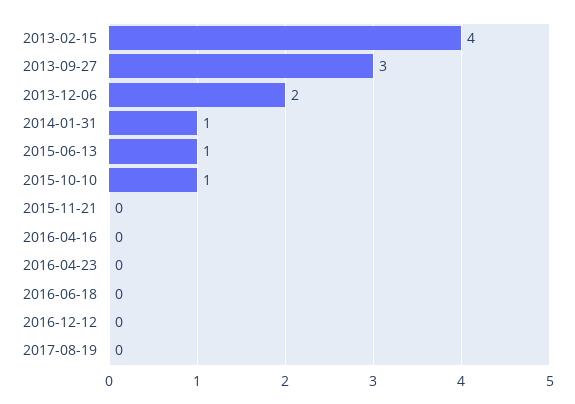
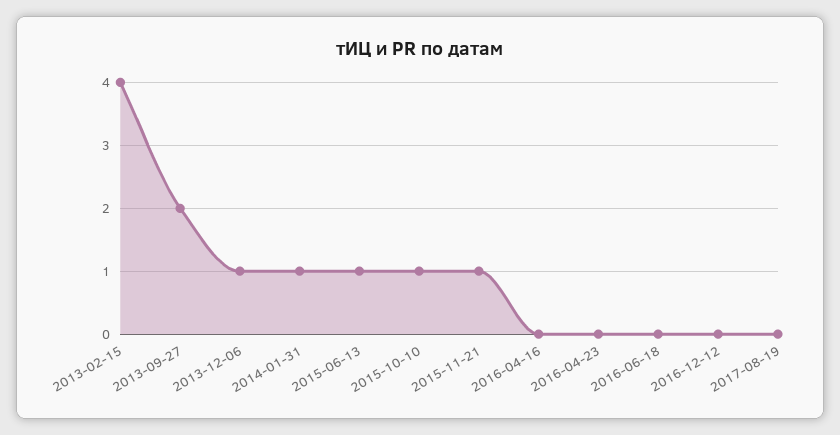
2013-09-27: 3 -> 2
2013-12-06: 2 -> 1
2015-11-21: 0 -> 1

